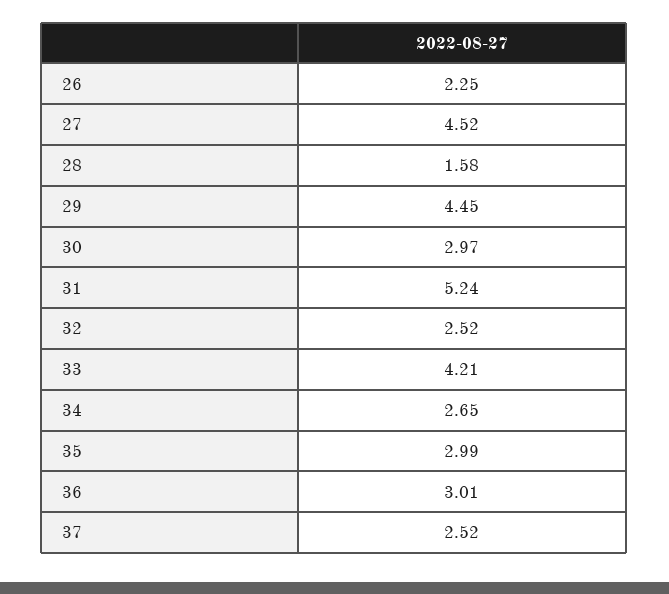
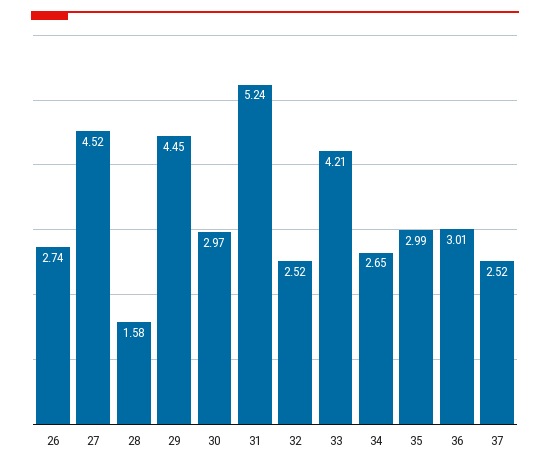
26: 2.25 -> 2.74

